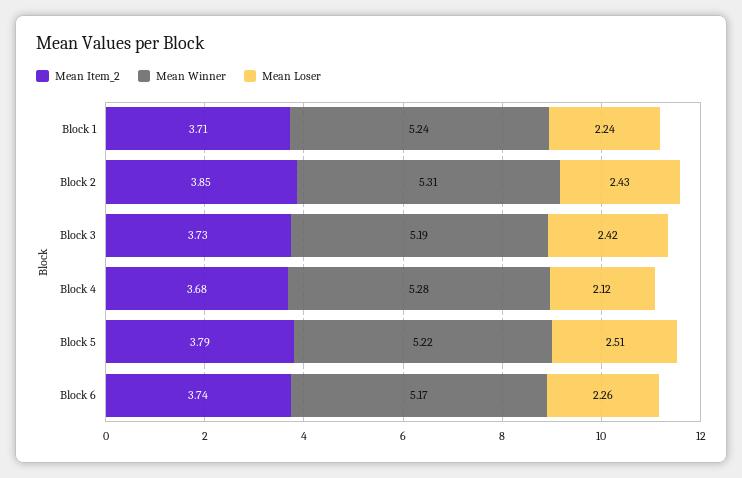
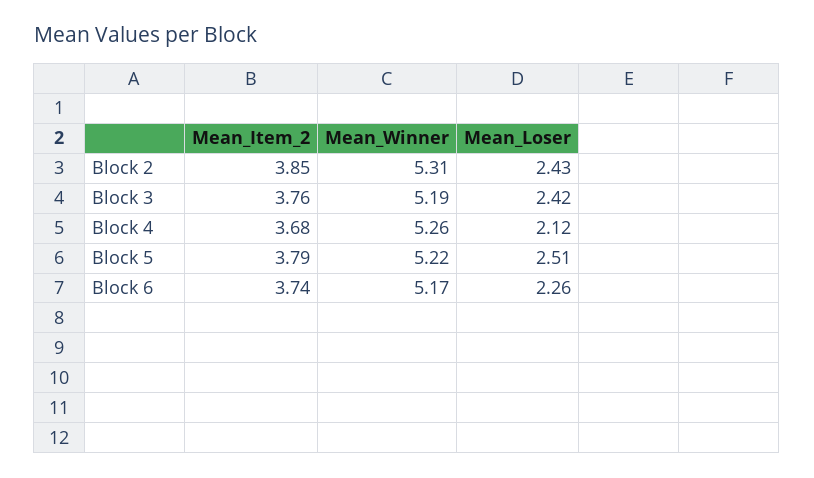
Mean Item_2, Block 1: 3.71 -> none
Mean Winner, Block 1: 5.24 -> none
Mean Loser, Block 1: 2.24 -> none
Mean Item_2, Block 3: 3.73 -> 3.76
Mean Winner, Block 4: 5.28 -> 5.26

